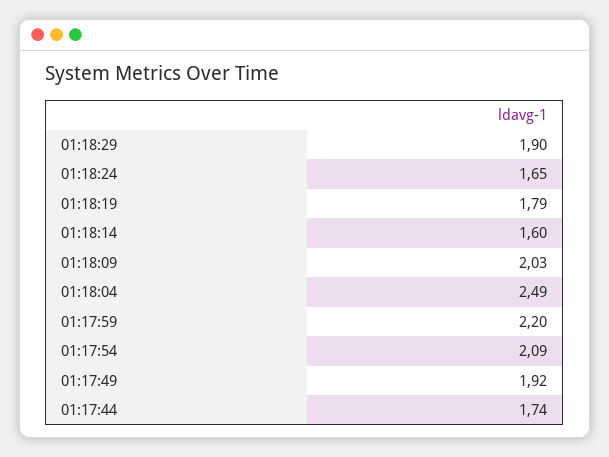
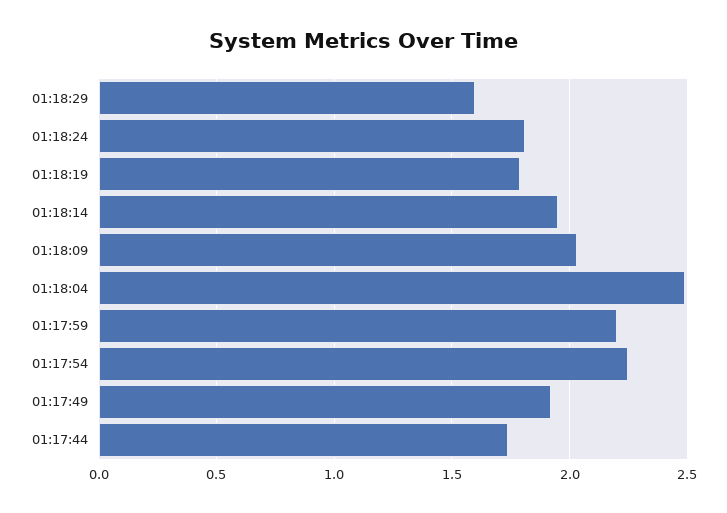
01:18:29: 1.9 -> 1.6
01:18:24: 1.65 -> 1.8
01:18:14: 1.6 -> 1.95
01:17:54: 2.09 -> 2.25

